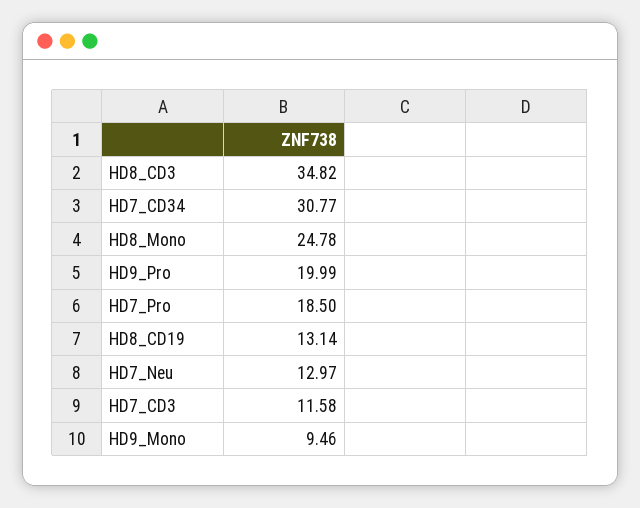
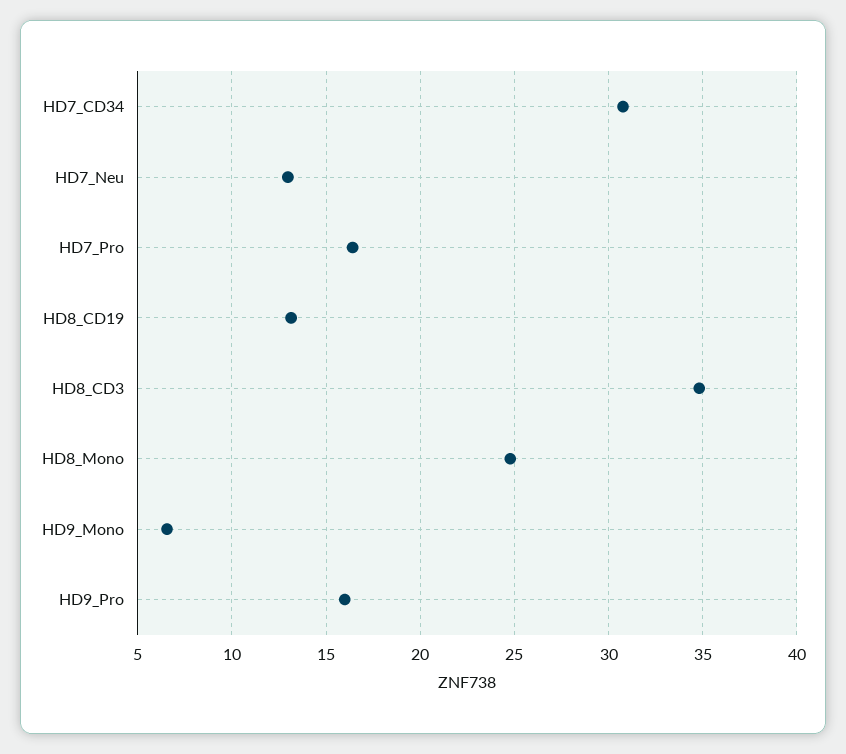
HD9_Pro: 19.99 -> 16
HD7_Pro: 18.5 -> 16.5
HD7_CD3: 11.58 -> none
HD9_Mono: 9.46 -> 6.5

